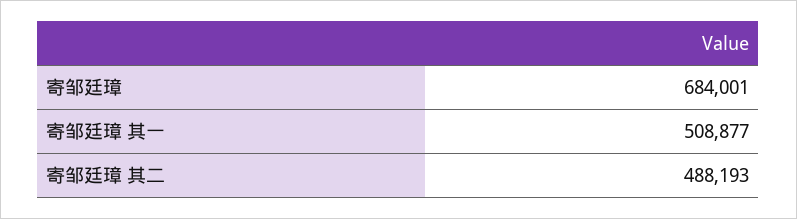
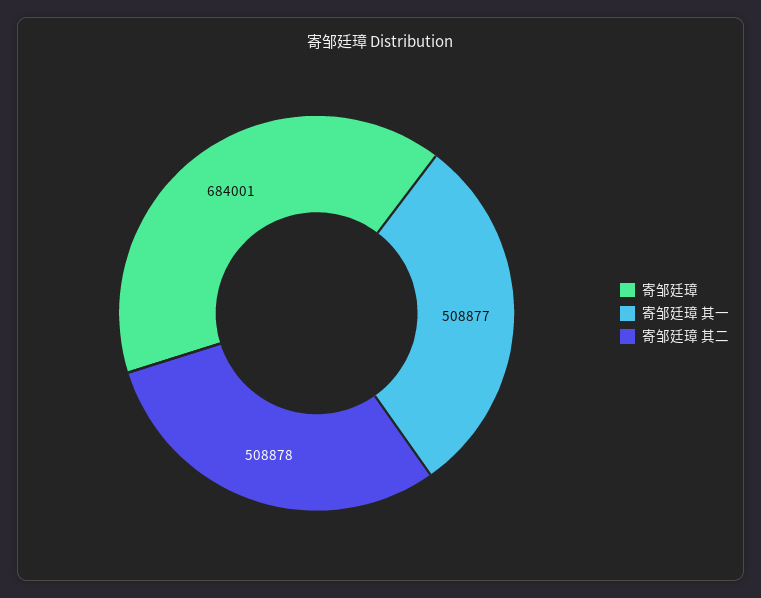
寄邹廷璋 其二: 488193 -> 508878

